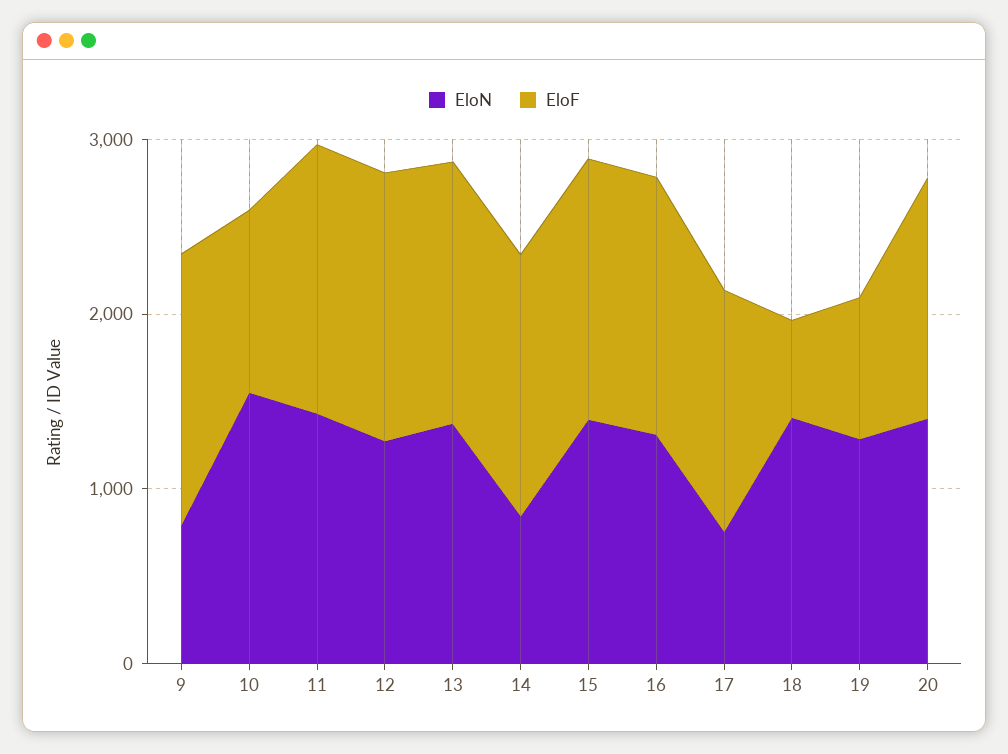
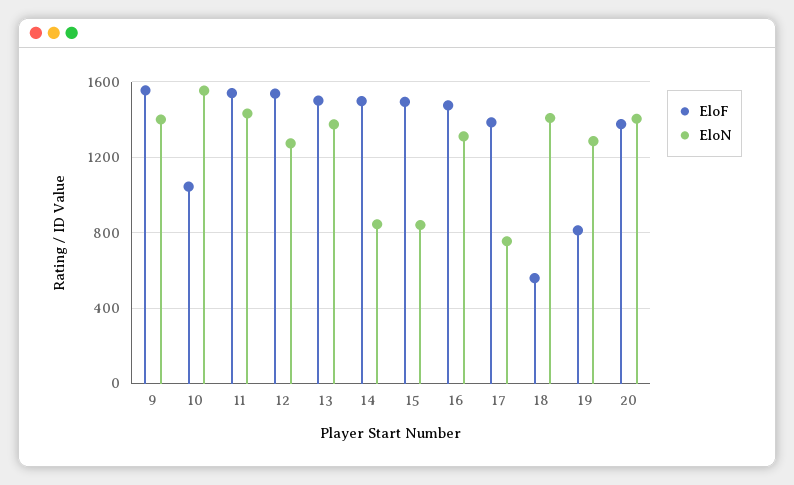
EloN, 9: 800 -> 1400
EloN, 15: 1400 -> 850

